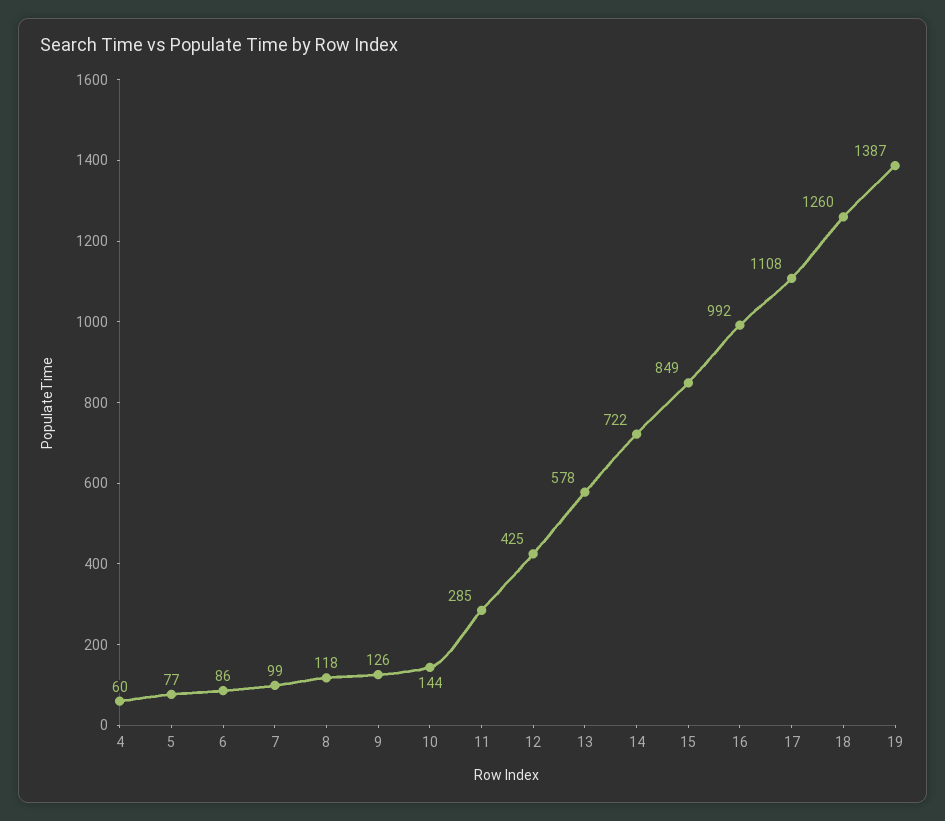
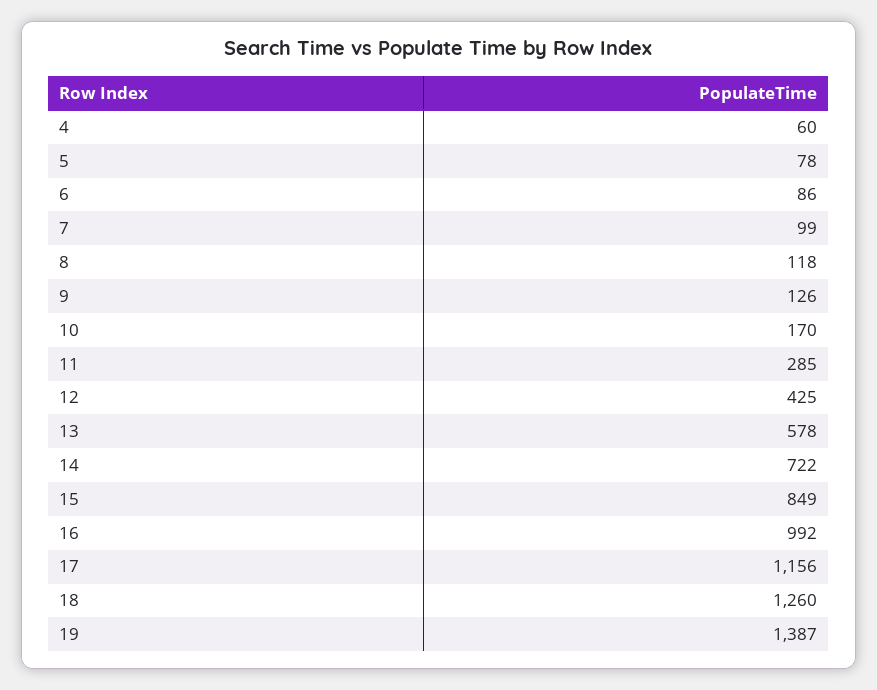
5: 77 -> 78
10: 144 -> 170
17: 1108 -> 1156

